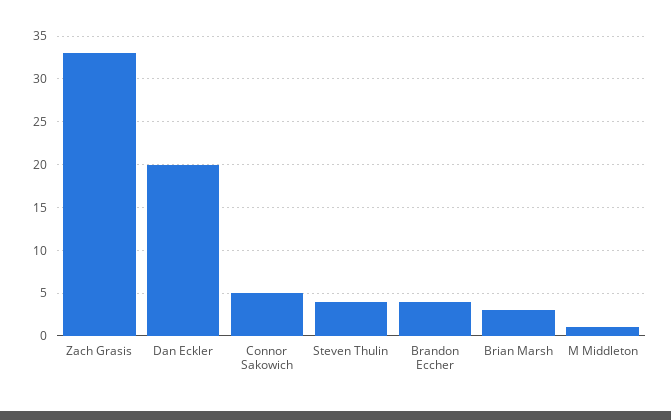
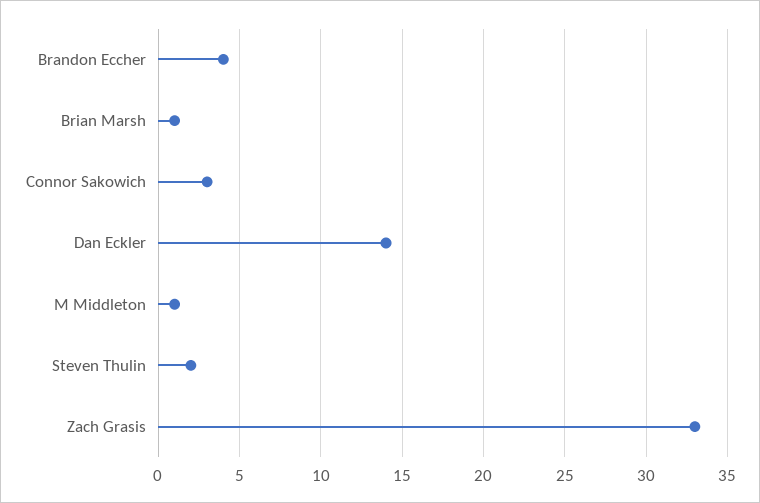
Dan Eckler: 20 -> 14
Connor Sakowich: 5 -> 3
Steven Thulin: 4 -> 2
Brian Marsh: 3 -> 1

